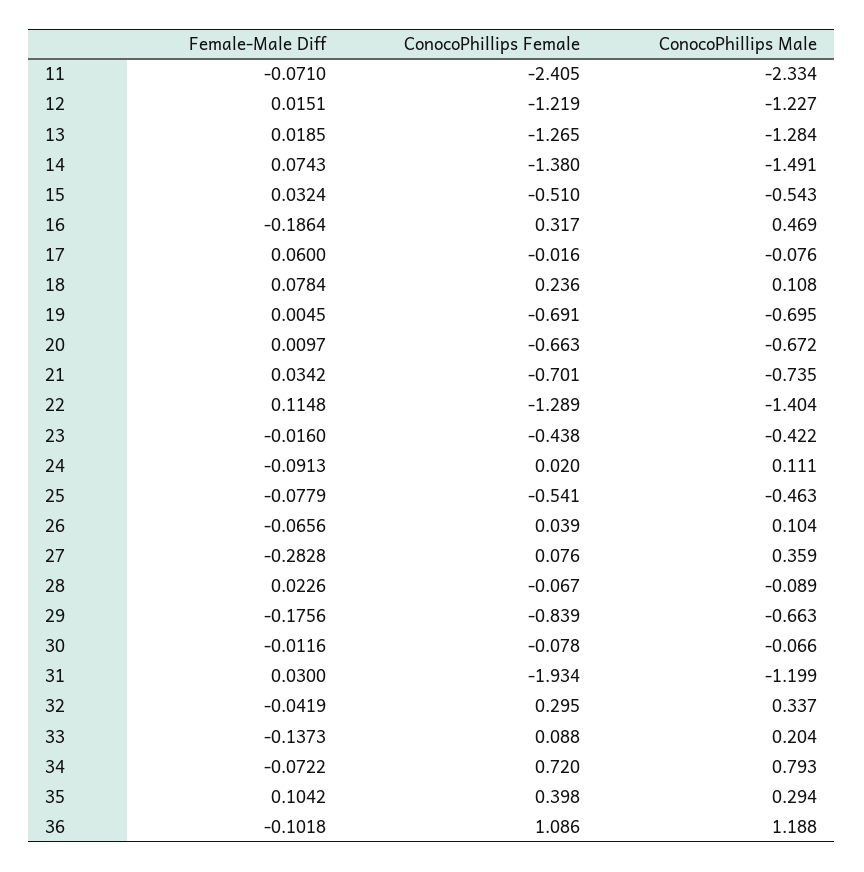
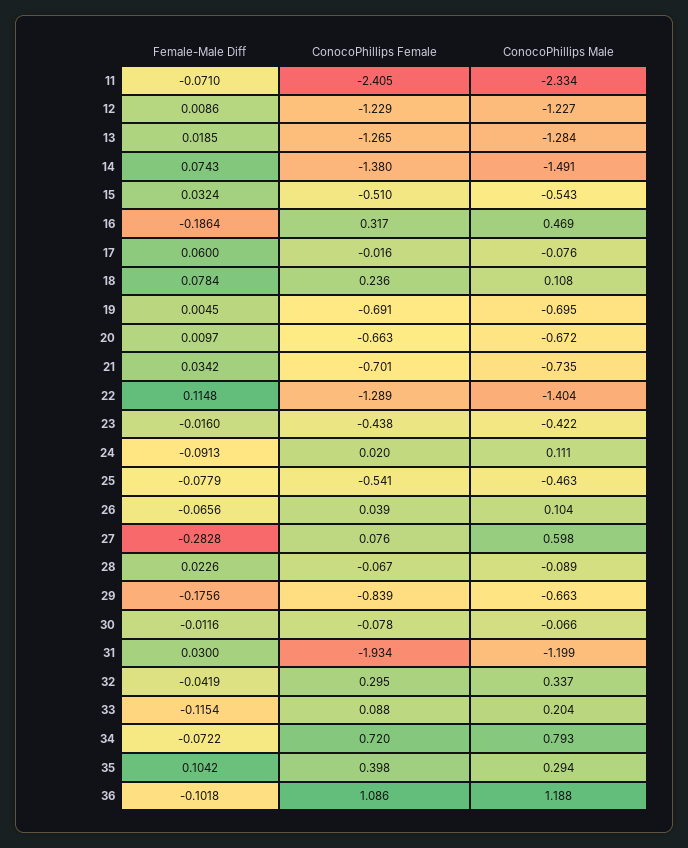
Female-Male Diff, 12: 0.0151 -> 0.0086
ConocoPhillips Female, 12: -1.219 -> -1.229
ConocoPhillips Male, 27: 0.359 -> 0.598
Female-Male Diff, 33: -0.1373 -> -0.1154

